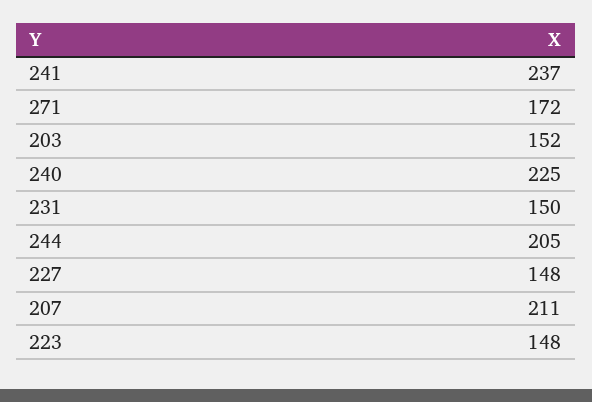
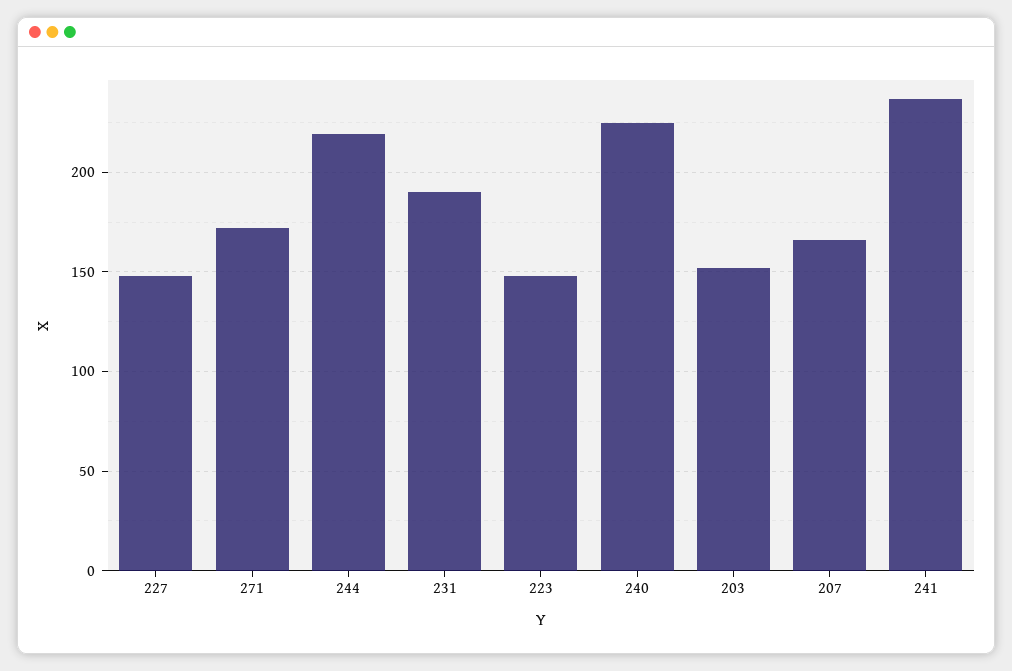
231: 150 -> 190
244: 205 -> 220
207: 211 -> 165

